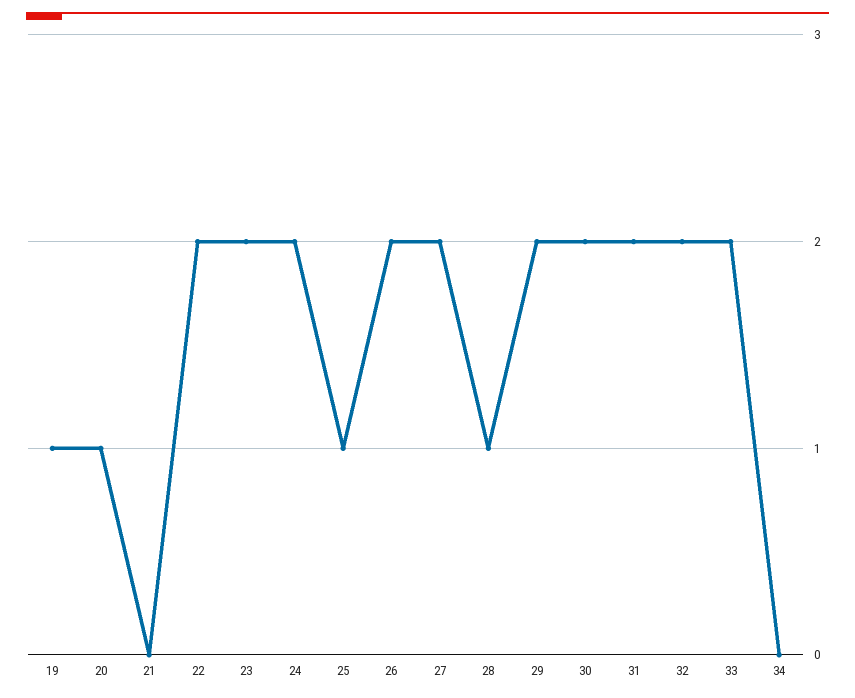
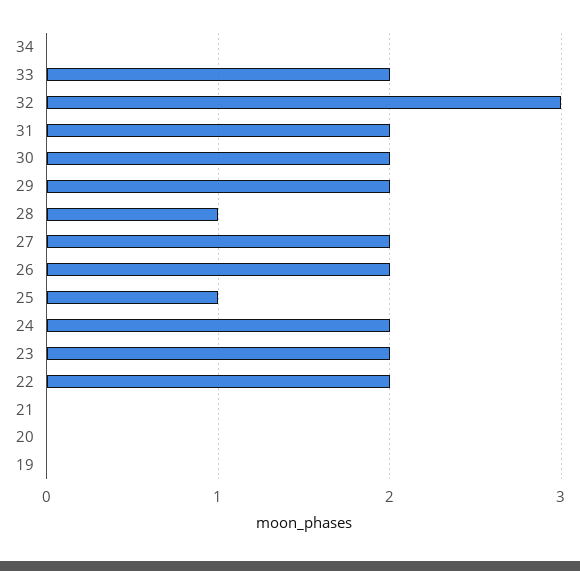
19: 1 -> 0
20: 1 -> 0
32: 2 -> 3

